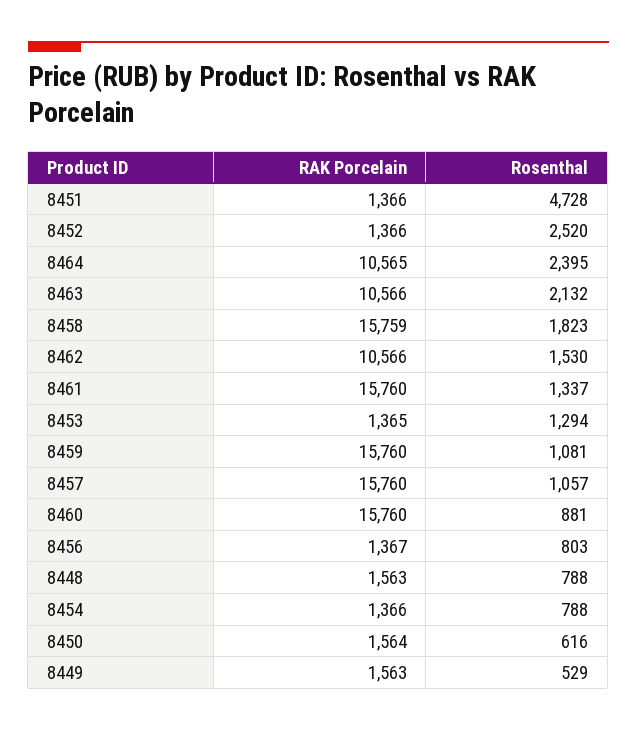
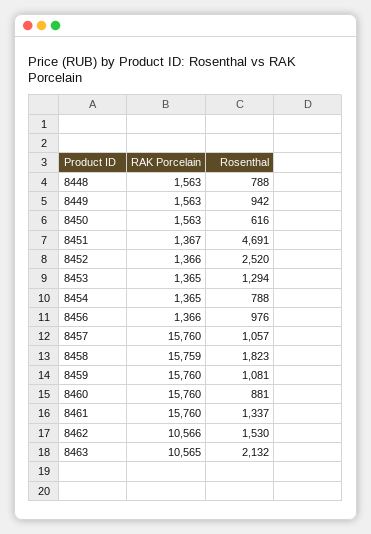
RAK Porcelain, 8451: 1366 -> 1367
Rosenthal, 8451: 4728 -> 4691
RAK Porcelain, 8464: 10565 -> none
Rosenthal, 8464: 2395 -> none
RAK Porcelain, 8463: 10566 -> 10565
RAK Porcelain, 8456: 1367 -> 1366
Rosenthal, 8456: 803 -> 976
RAK Porcelain, 8454: 1366 -> 1365
RAK Porcelain, 8450: 1564 -> 1563
Rosenthal, 8449: 529 -> 942

